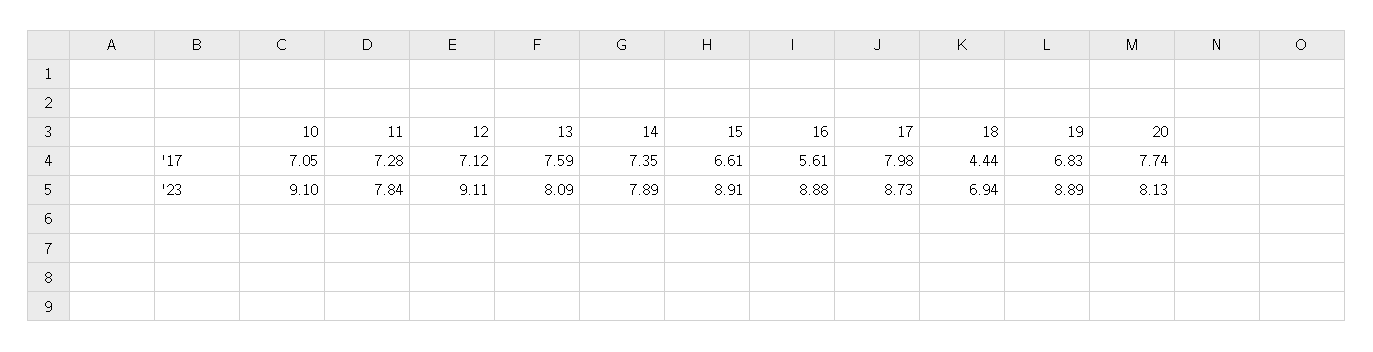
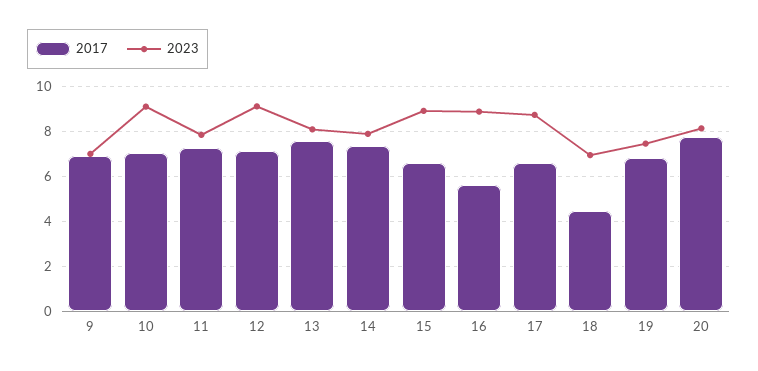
'17, 17: 7.98 -> 6.5
'23, 19: 8.89 -> 7.5
'17, 9: none -> 7
'23, 9: none -> 7

